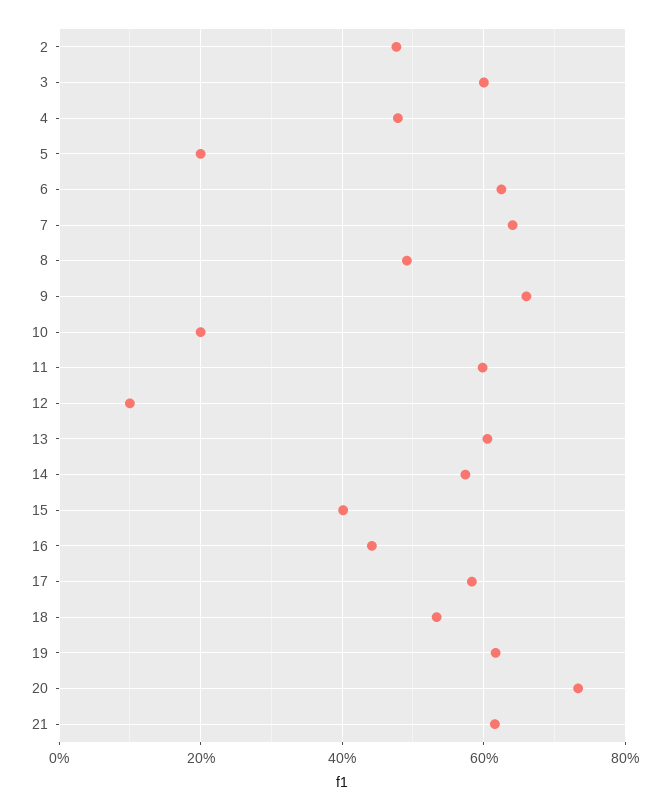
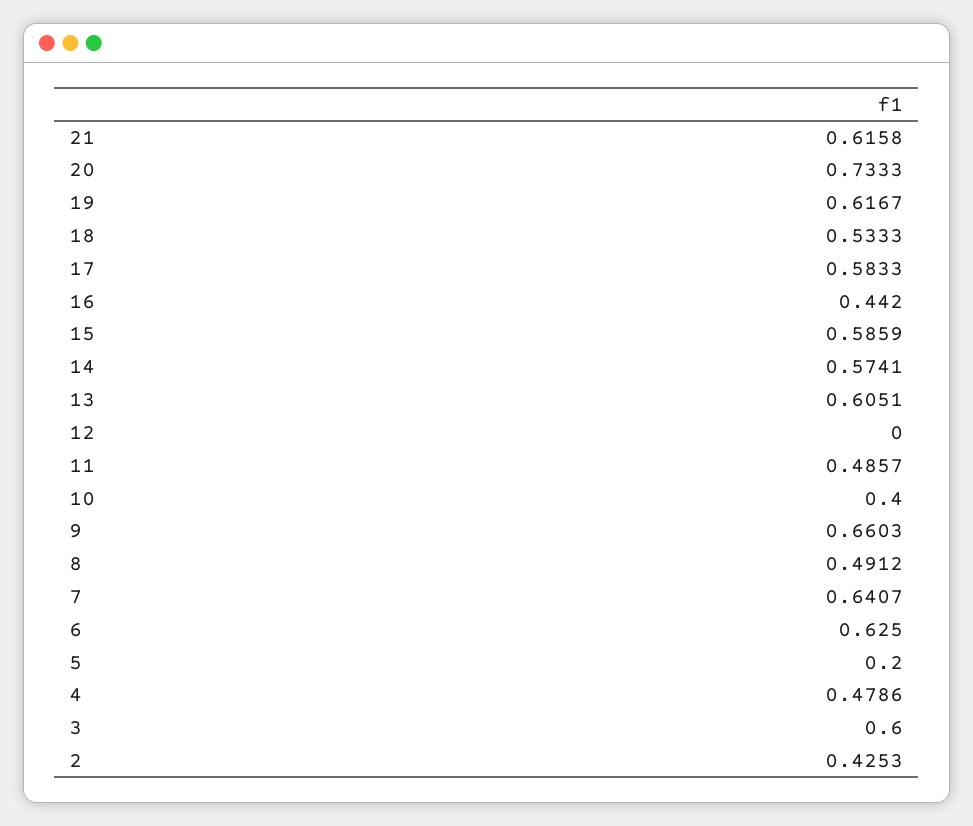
2: 0.48 -> 0.4253
10: 0.2 -> 0.4
11: 0.6 -> 0.4857
12: 0.1 -> 0
15: 0.4 -> 0.5859

